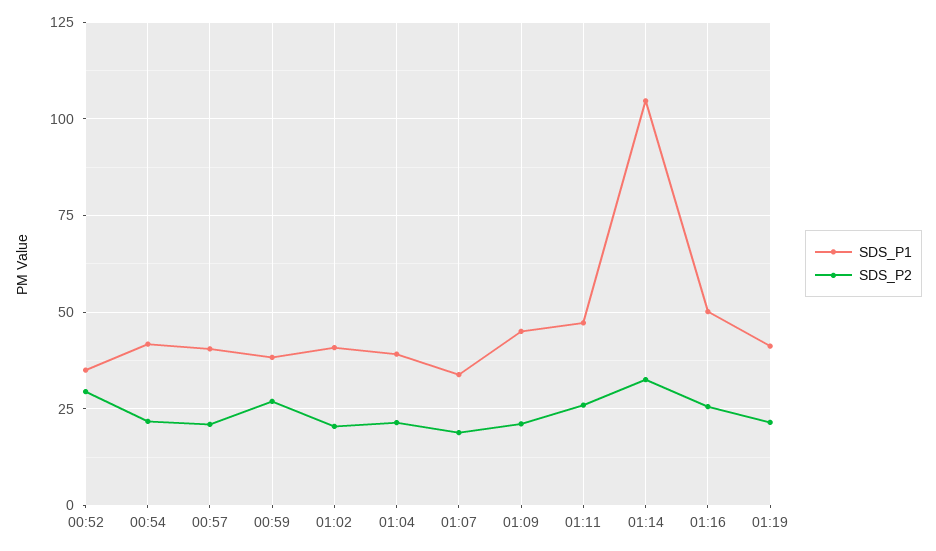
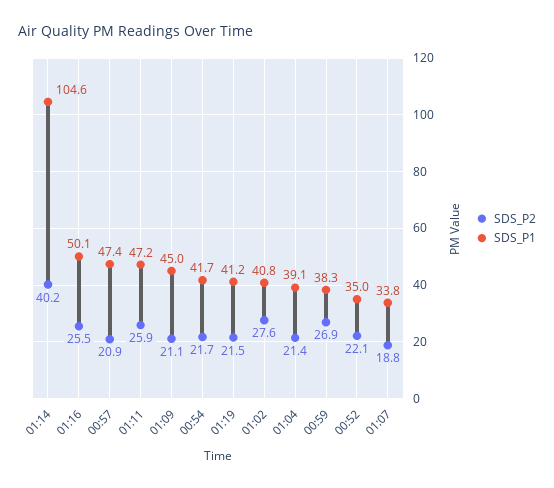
SDS_P2, 00:52: 30 -> 22.1
SDS_P1, 00:57: 40 -> 47.4
SDS_P2, 01:02: 20 -> 27.6
SDS_P2, 01:14: 32.5 -> 40.2

